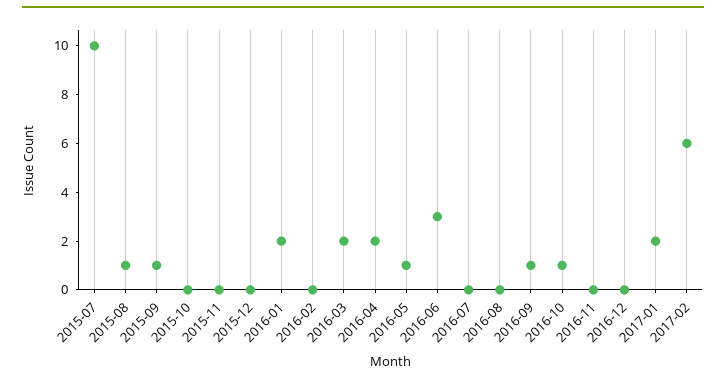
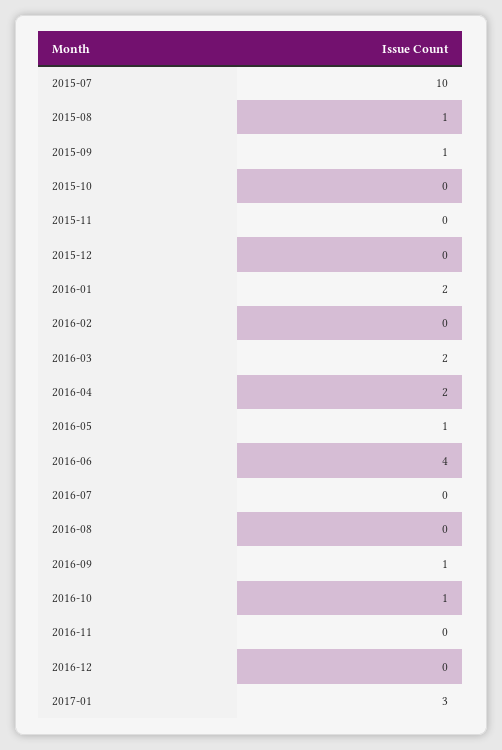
2016-06: 3 -> 4
2017-01: 2 -> 3
2017-02: 6 -> none

